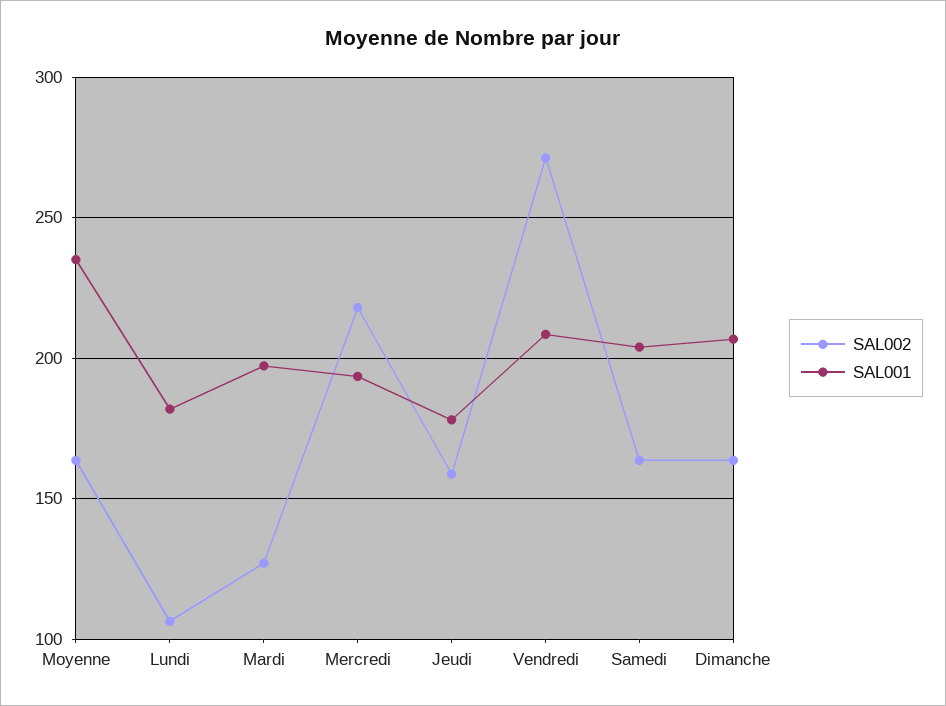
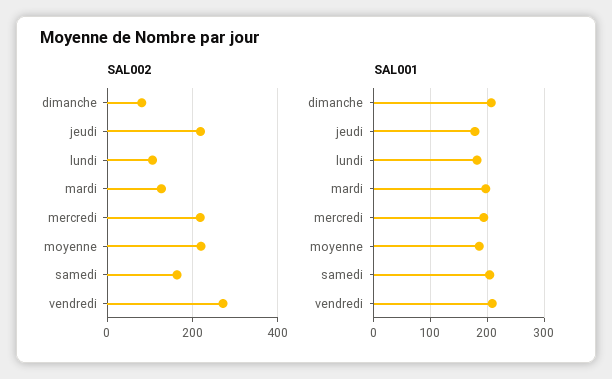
SAL002, Moyenne: 165 -> 220
SAL001, Moyenne: 235 -> 180
SAL002, Jeudi: 160 -> 220
SAL002, Dimanche: 165 -> 80

